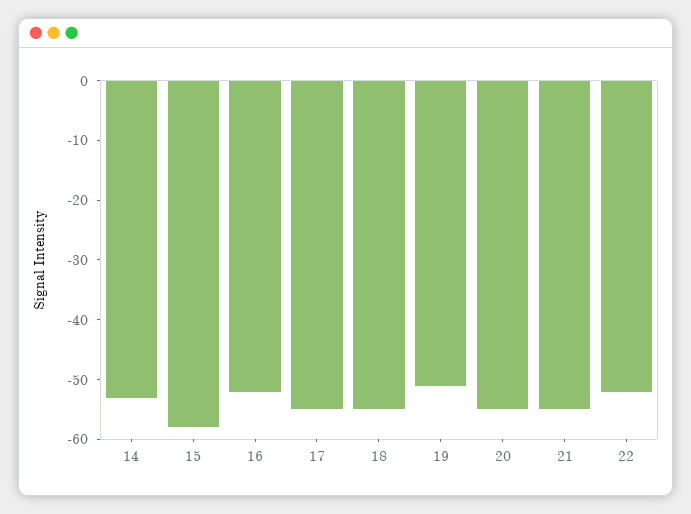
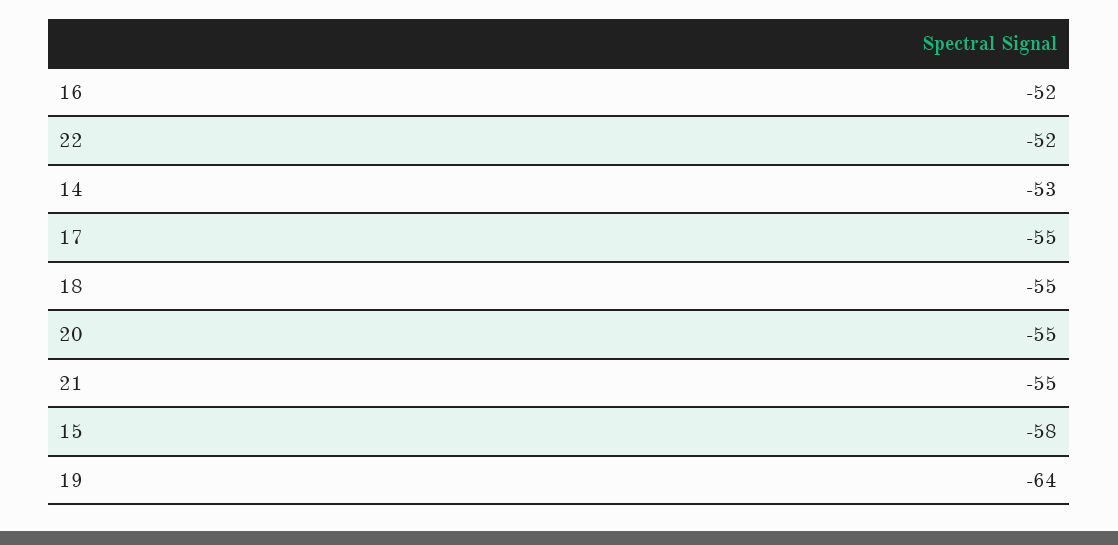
19: -50 -> -64

